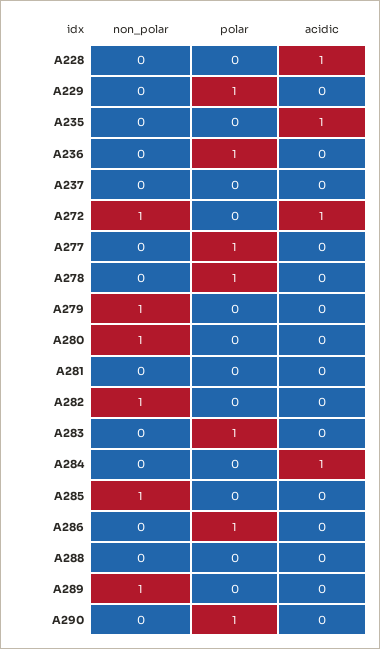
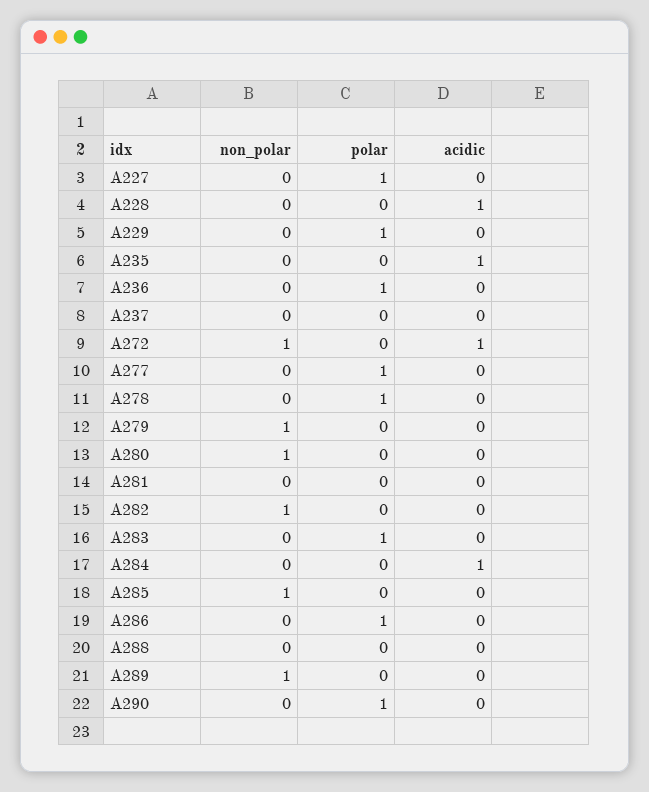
non_polar, A227: none -> 0
polar, A227: none -> 1
acidic, A227: none -> 0

